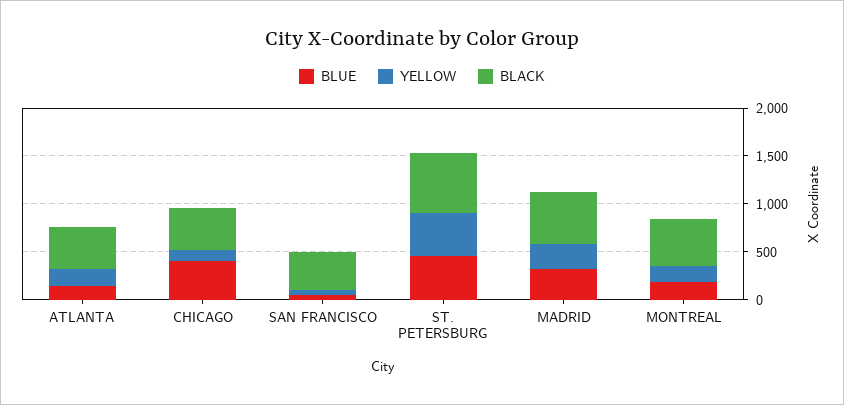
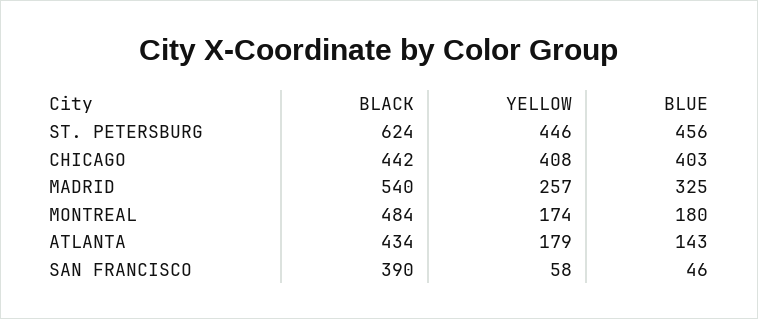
YELLOW, CHICAGO: 100 -> 408

